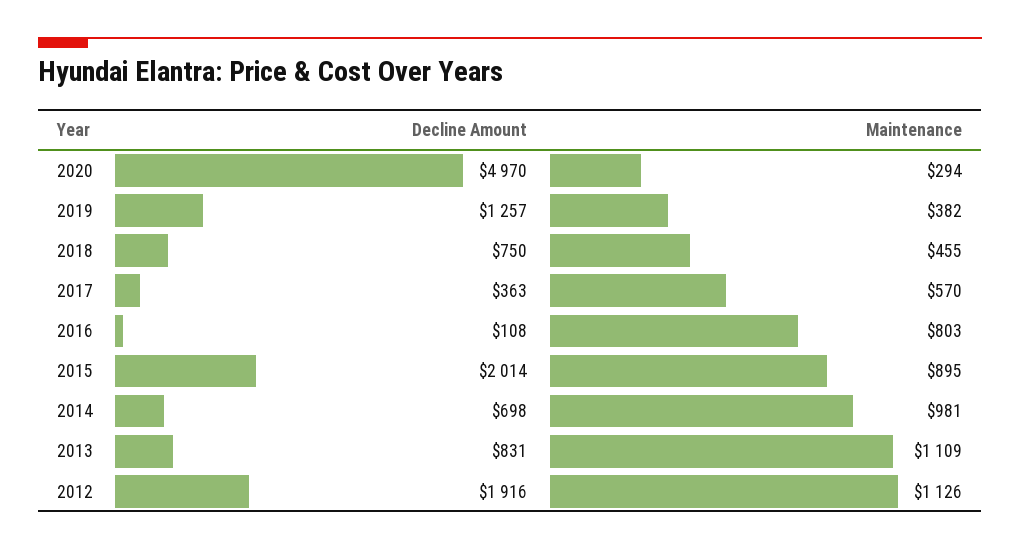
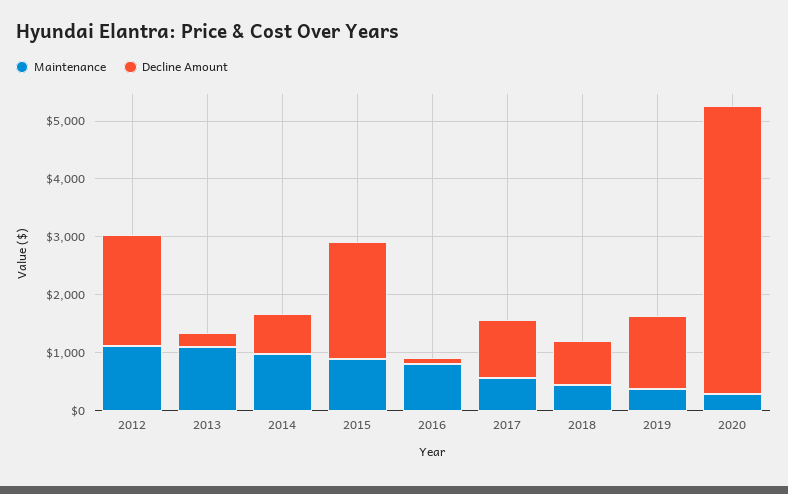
Decline Amount, 2017: 363 -> 1000
Decline Amount, 2013: 831 -> 200

